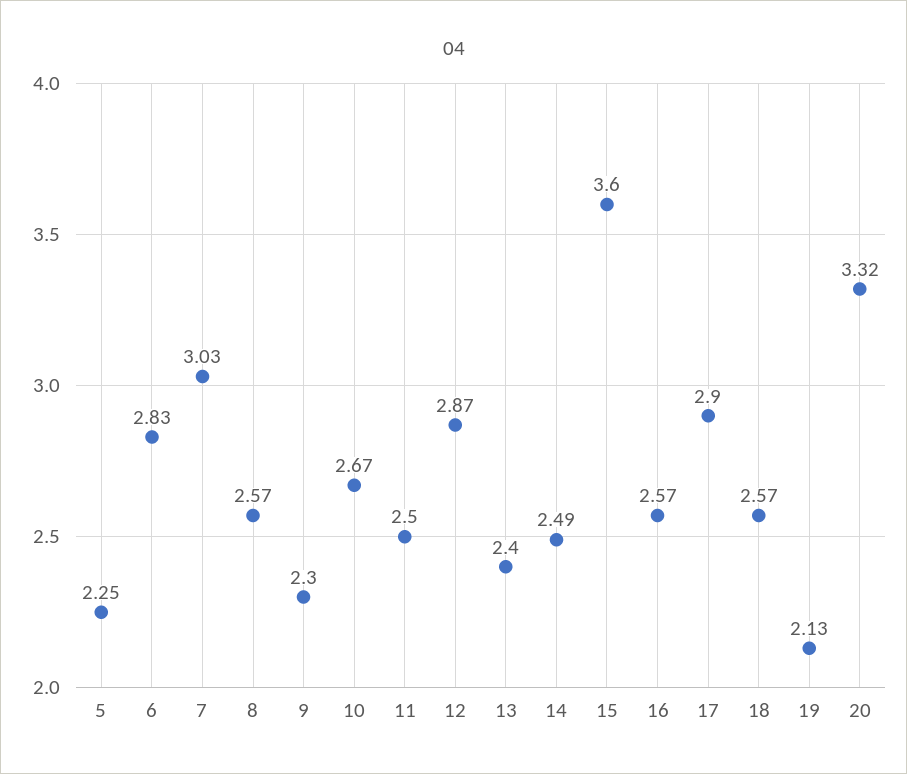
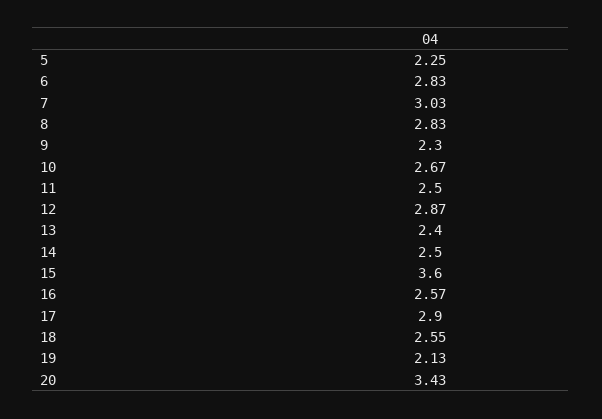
8: 2.57 -> 2.83
14: 2.49 -> 2.5
18: 2.57 -> 2.55
20: 3.32 -> 3.43

